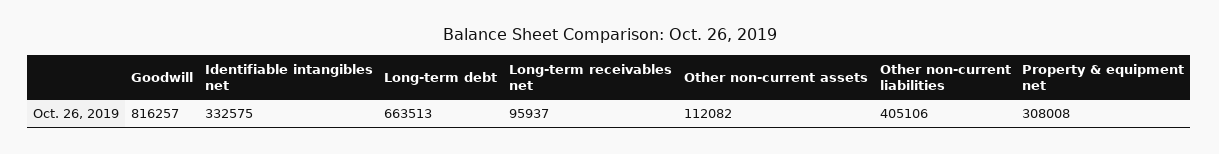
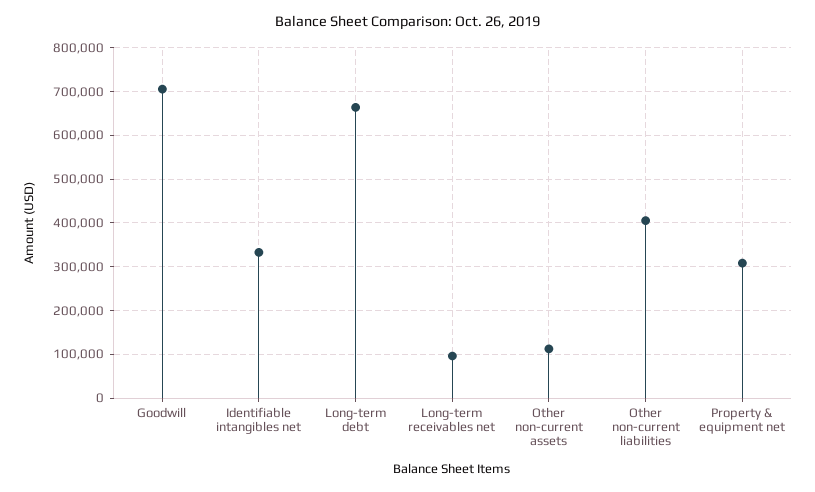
Goodwill: 816257 -> 700000

